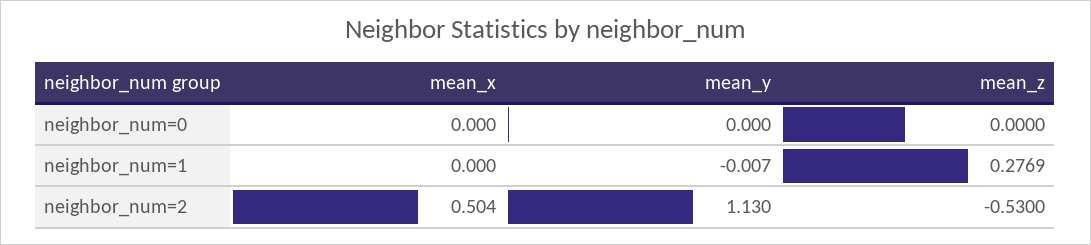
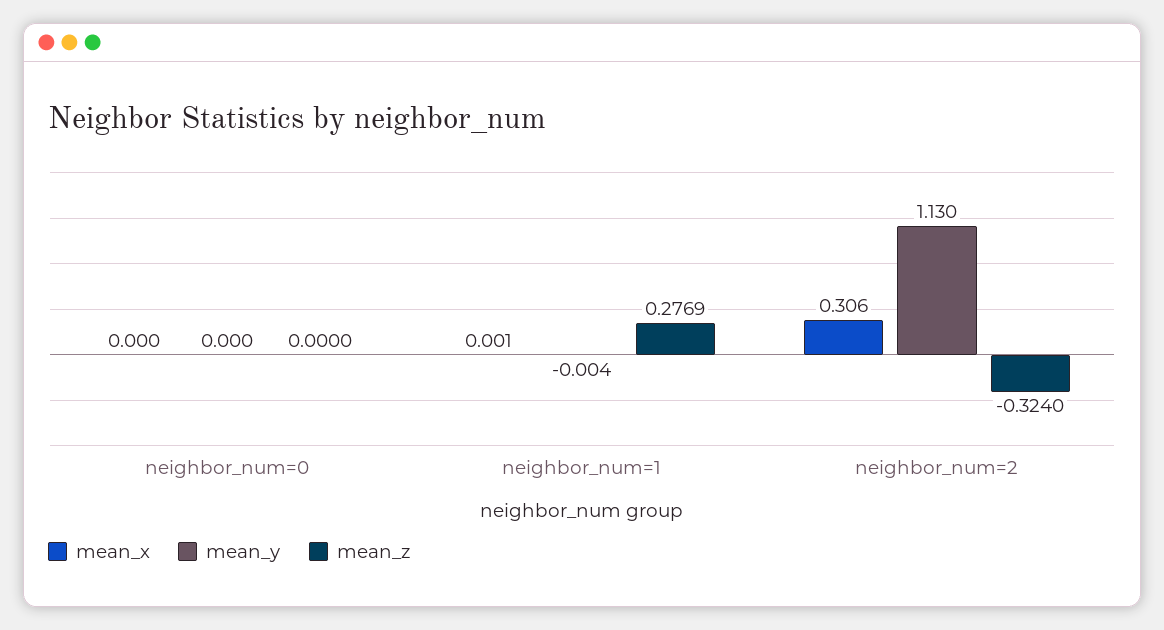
mean_x, neighbor_num=1: 0 -> 0.001
mean_y, neighbor_num=1: -0.007 -> -0.004
mean_x, neighbor_num=2: 0.504 -> 0.306
mean_z, neighbor_num=2: -0.53 -> -0.324

